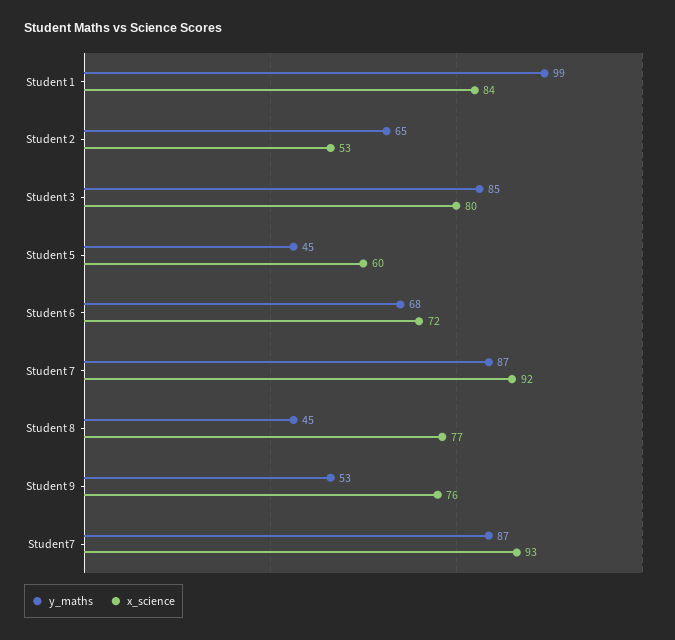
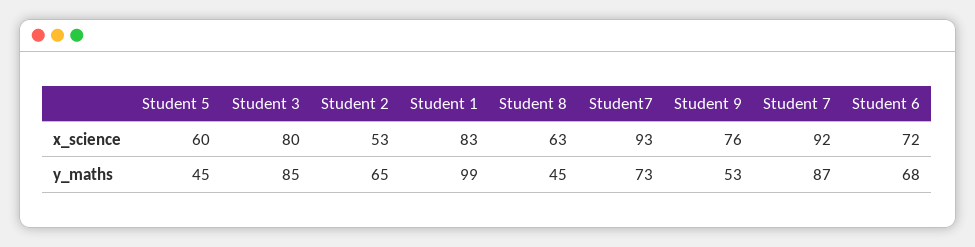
x_science, Student 1: 84 -> 83
x_science, Student 8: 77 -> 63
y_maths, Student7: 87 -> 73

